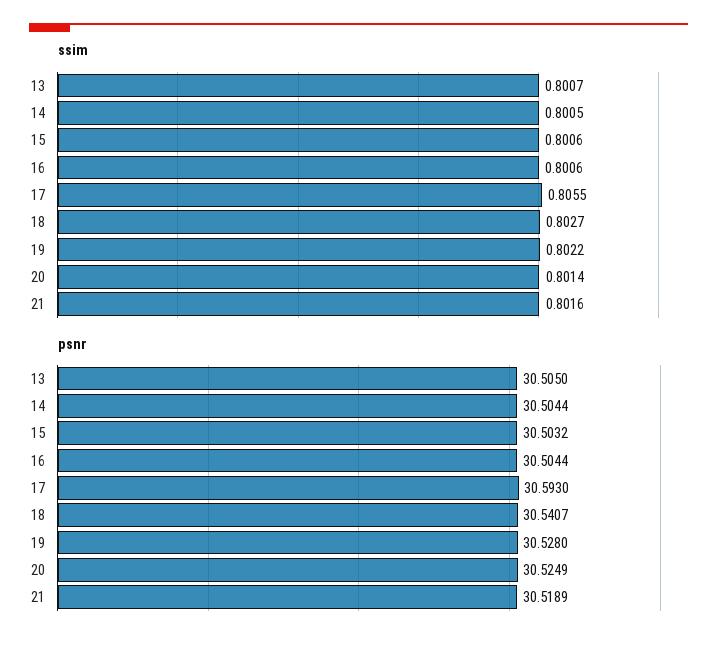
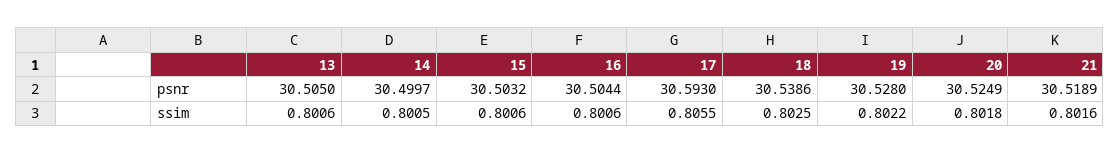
ssim, 13: 0.8007 -> 0.8006
ssim, 18: 0.8027 -> 0.8025
ssim, 20: 0.8014 -> 0.8018
psnr, 14: 30.5044 -> 30.4997
psnr, 18: 30.5407 -> 30.5386

